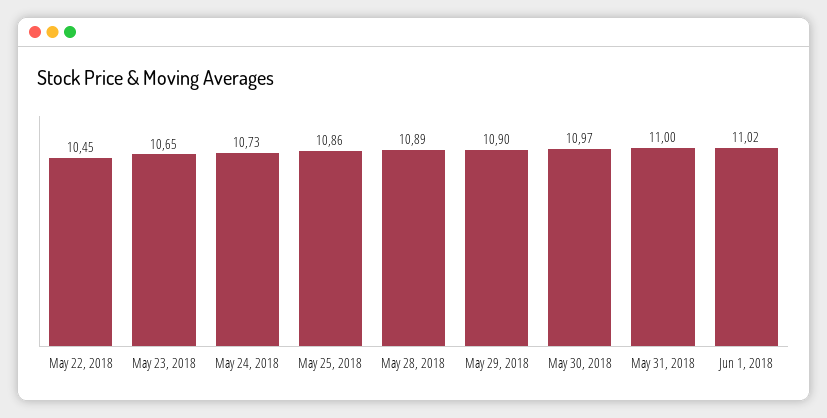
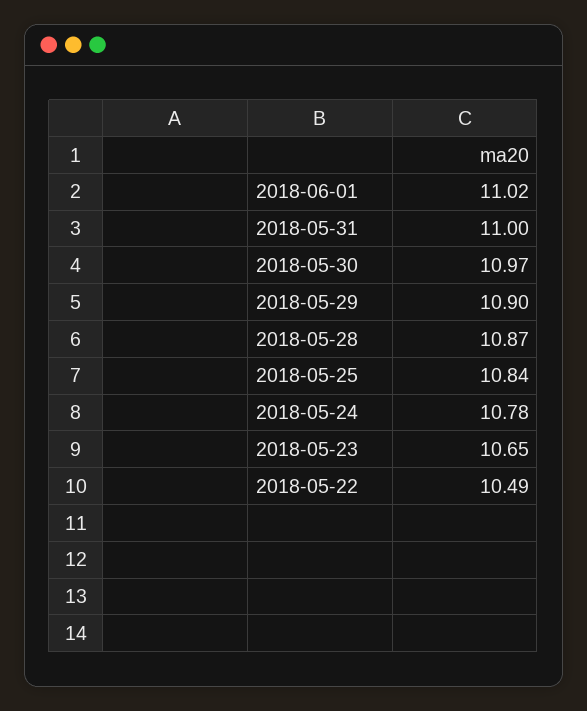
May 22, 2018: 10.45 -> 10.49
May 24, 2018: 10.73 -> 10.78
May 25, 2018: 10.86 -> 10.84
May 28, 2018: 10.89 -> 10.87

